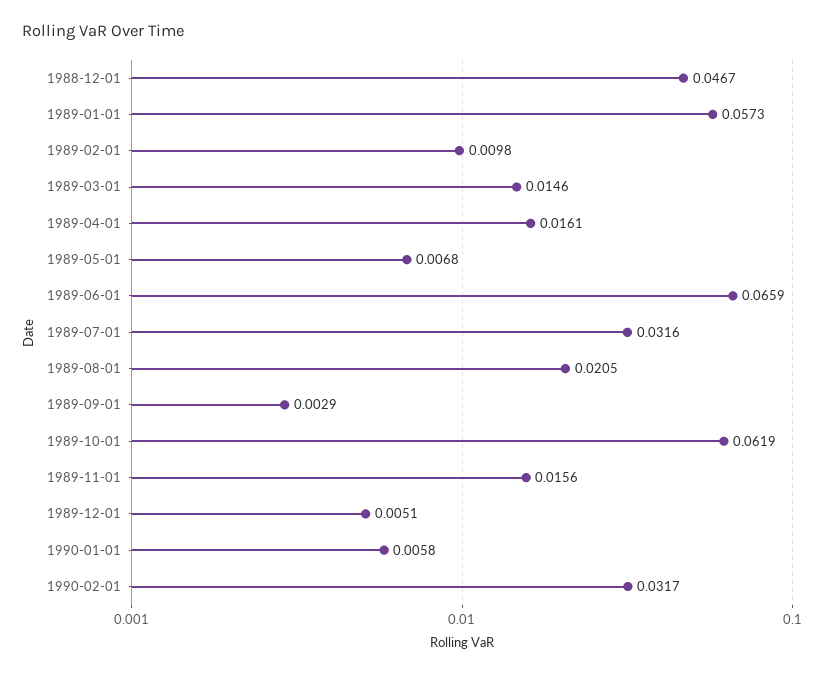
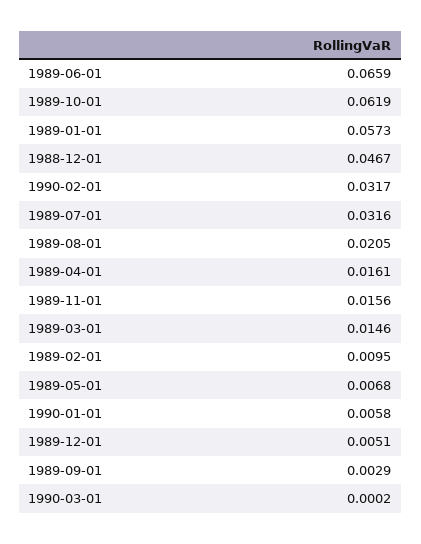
1989-02-01: 0.0098 -> 0.0095
1990-03-01: none -> 0.0002

